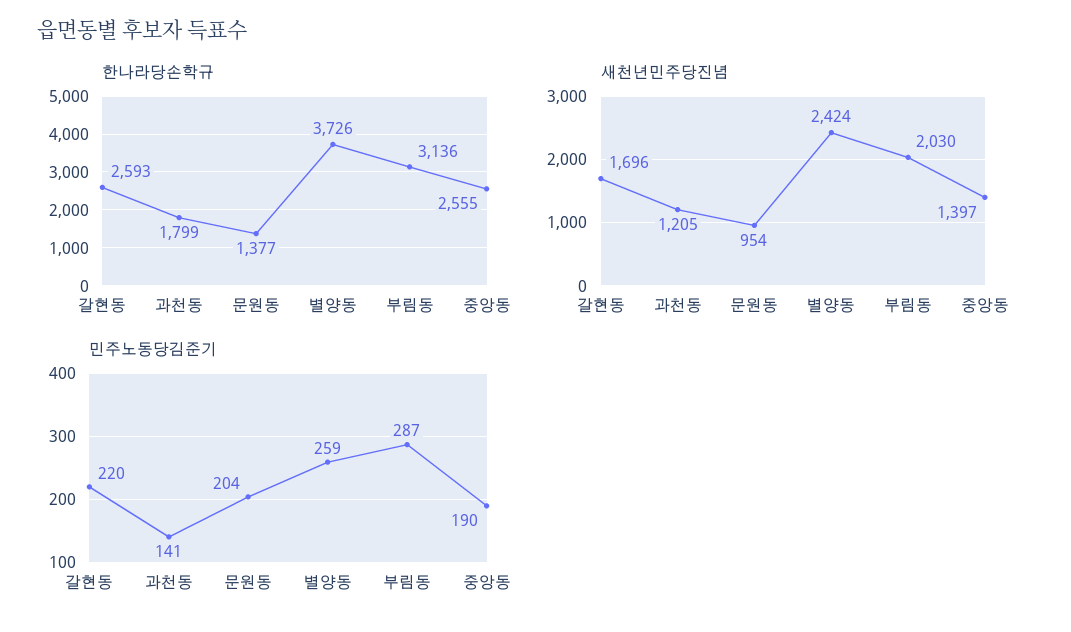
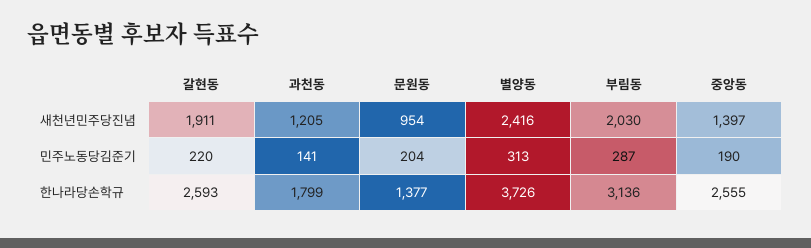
새천년민주당진념, 갈현동: 1696 -> 1911
새천년민주당진념, 별양동: 2424 -> 2416
민주노동당김준기, 별양동: 259 -> 313

